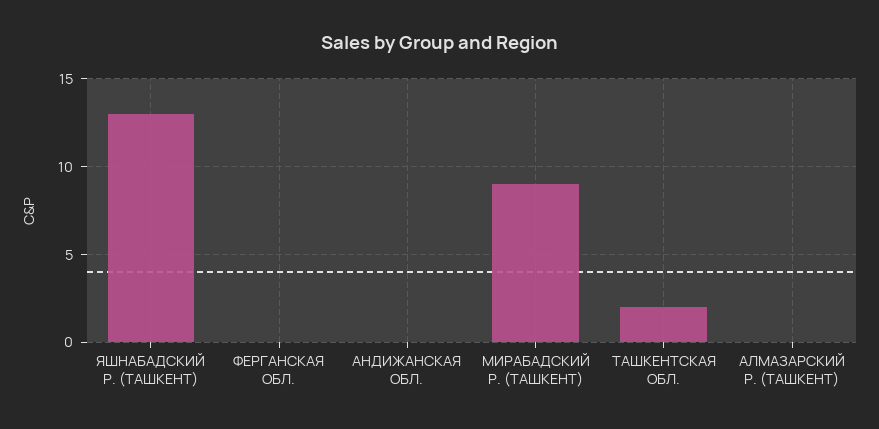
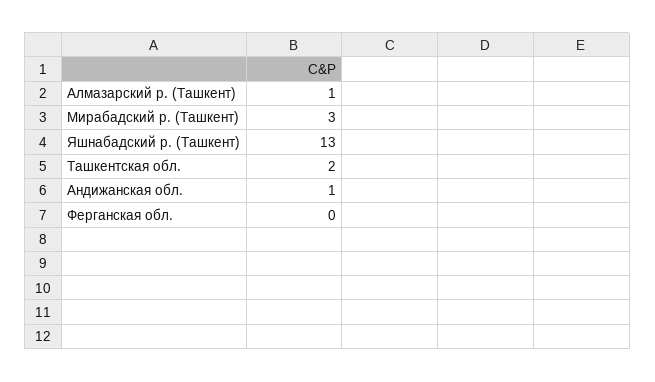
АНДИЖАНСКАЯ ОБЛ.: 0 -> 1
МИРАБАДСКИЙ Р. (ТАШКЕНТ): 9 -> 3
АЛМАЗАРСКИЙ Р. (ТАШКЕНТ): 0 -> 1

